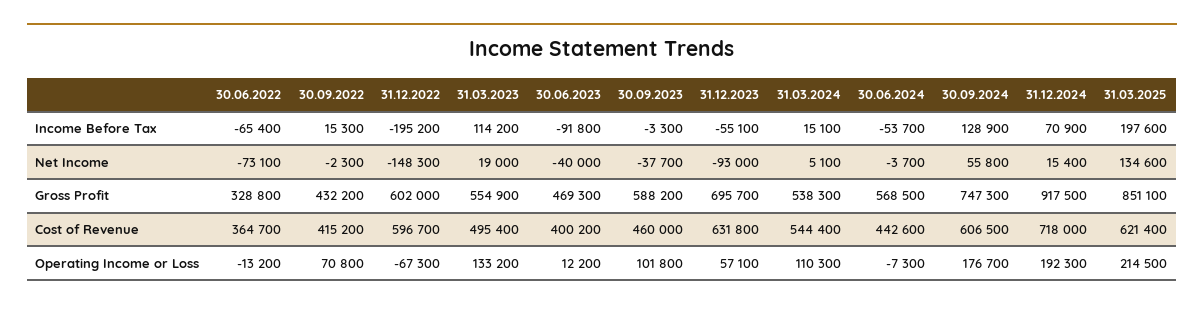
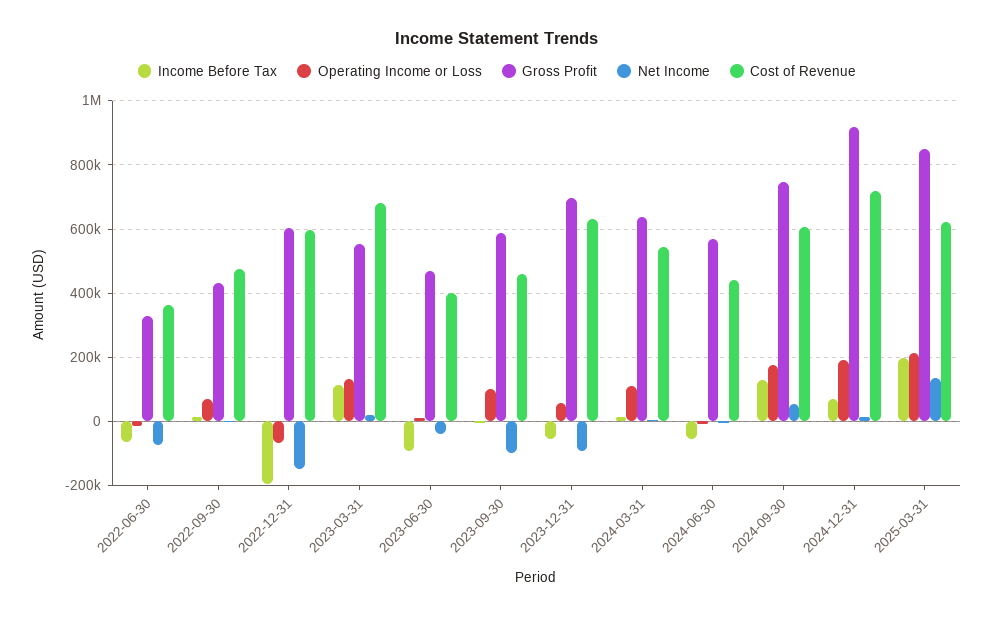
Net Income, 30.09.2023: -37700 -> -100000
Gross Profit, 31.03.2024: 538300 -> 640000
Cost of Revenue, 30.09.2022: 415200 -> 480000
Cost of Revenue, 31.03.2023: 495400 -> 680000

